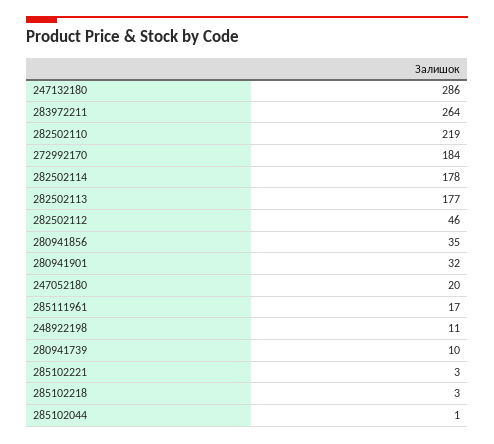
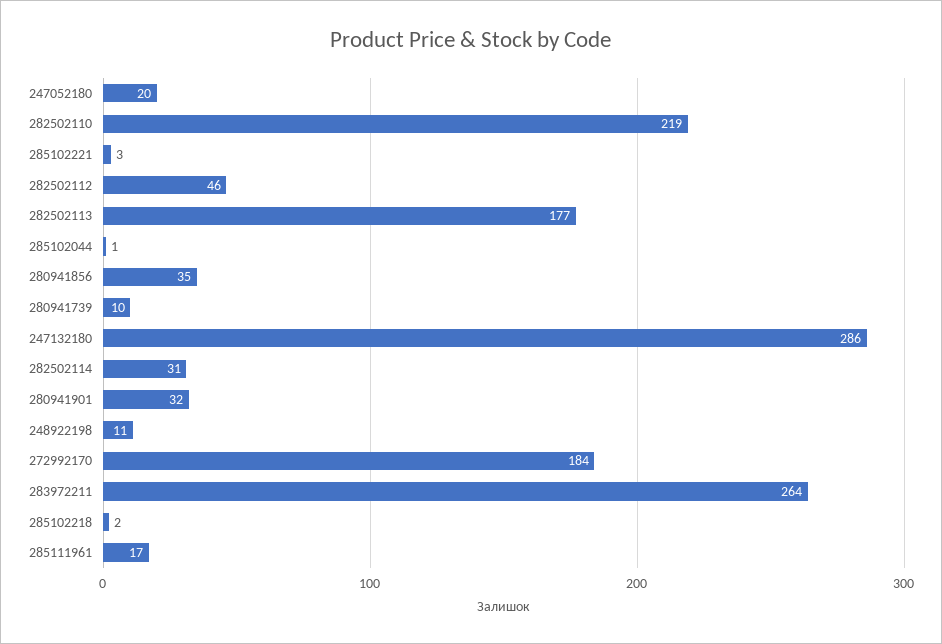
282502114: 178 -> 31
285102218: 3 -> 2

